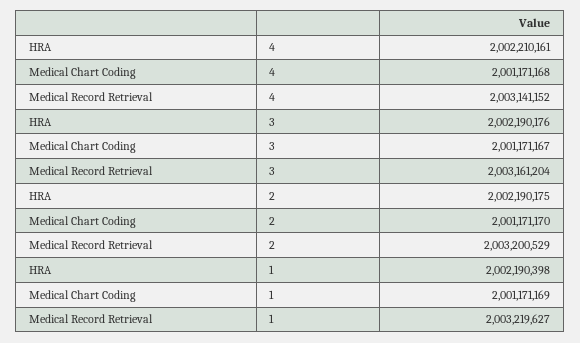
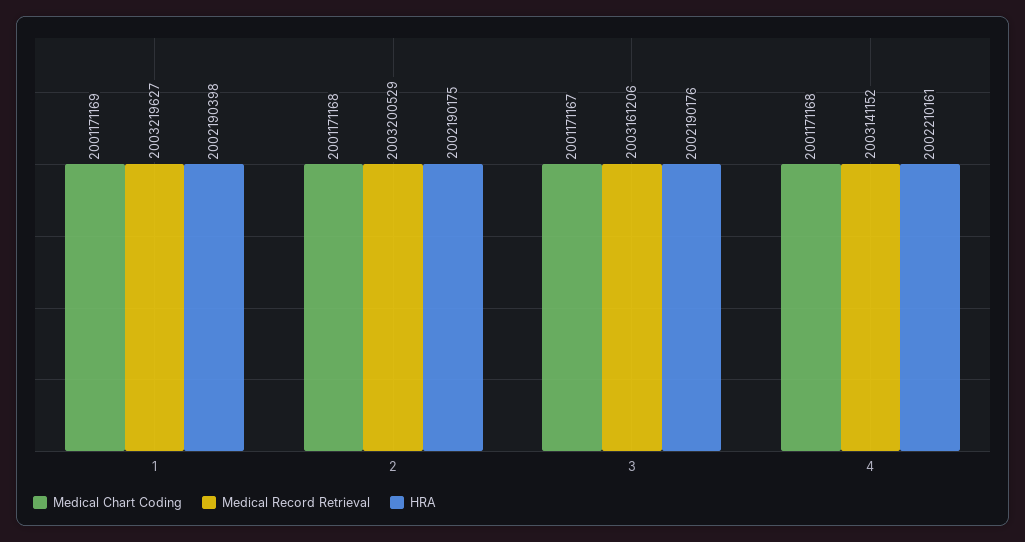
Medical Record Retrieval, 3: 2003161204 -> 2003161206
Medical Chart Coding, 2: 2001171170 -> 2001171168

